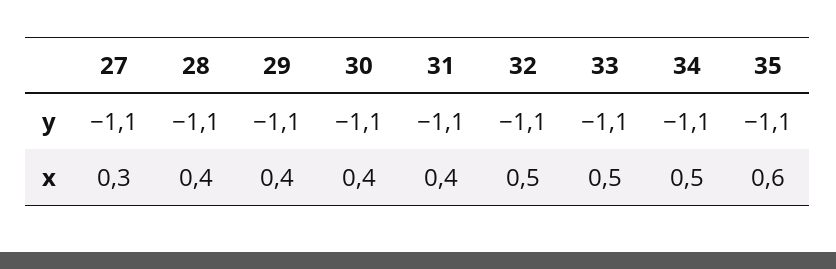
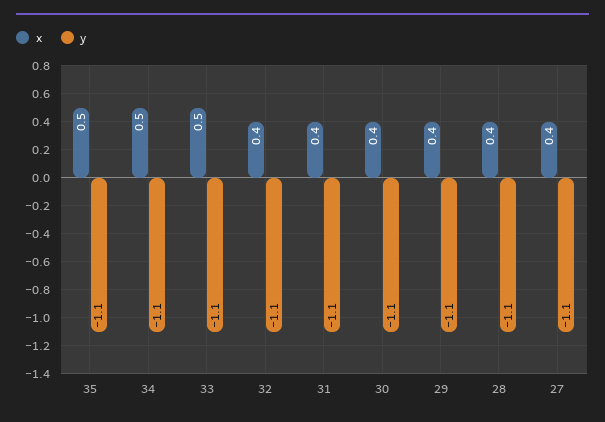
x, 27: 0.3 -> 0.4
x, 32: 0.5 -> 0.4
x, 35: 0.6 -> 0.5

